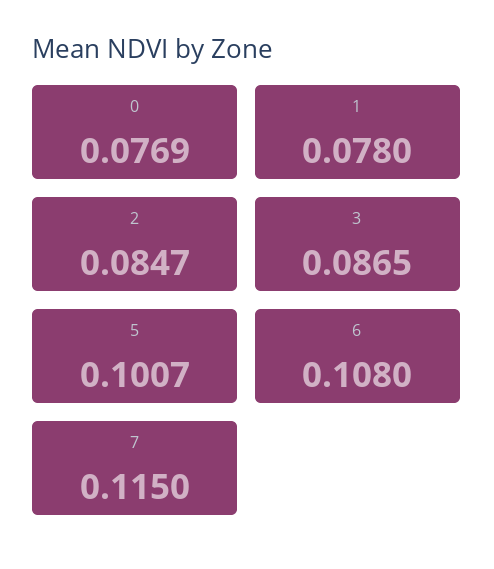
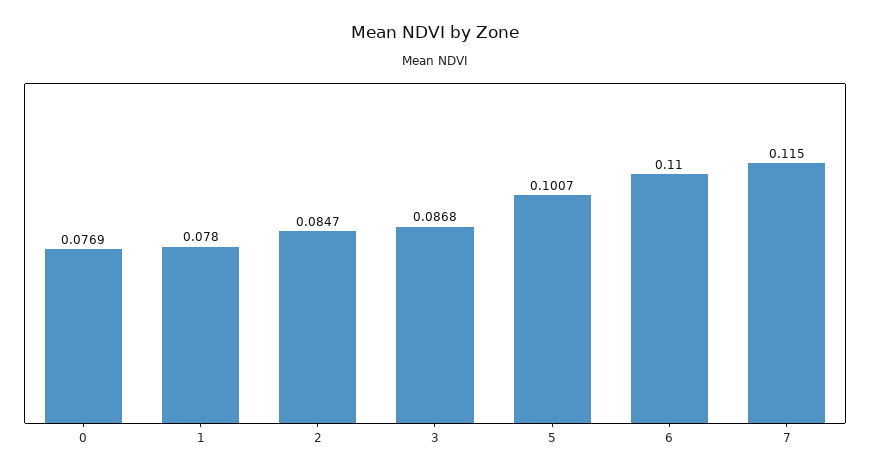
3: 0.0865 -> 0.0868
6: 0.108 -> 0.11

